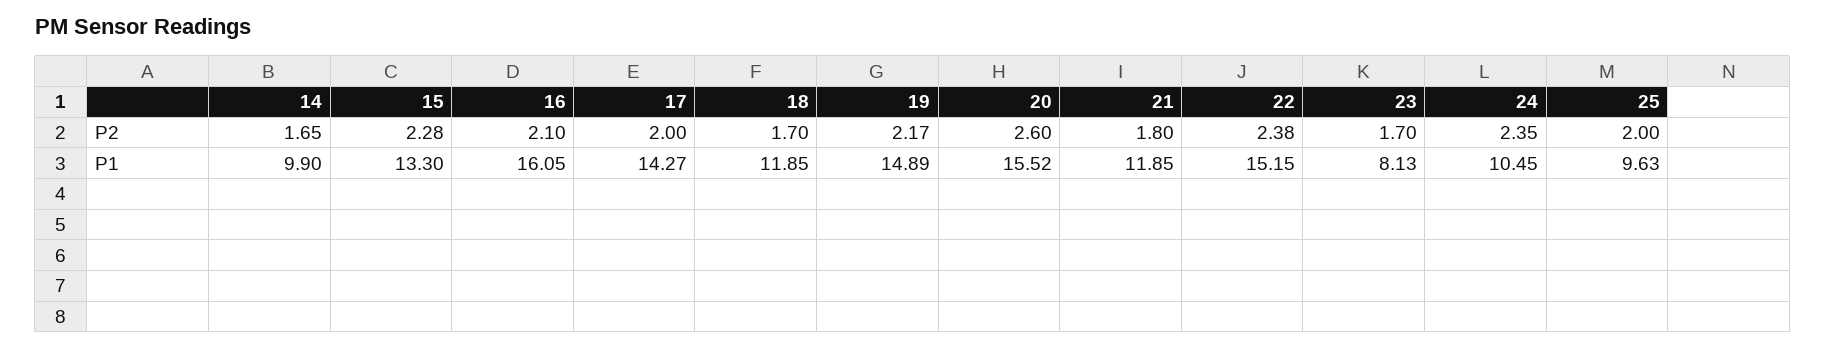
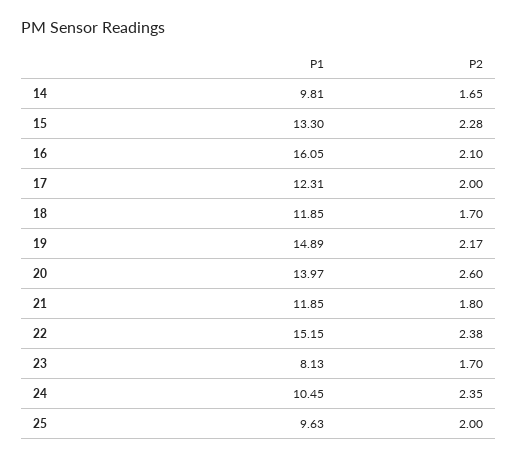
14, P1: 9.9 -> 9.81
17, P1: 14.27 -> 12.31
20, P1: 15.52 -> 13.97

